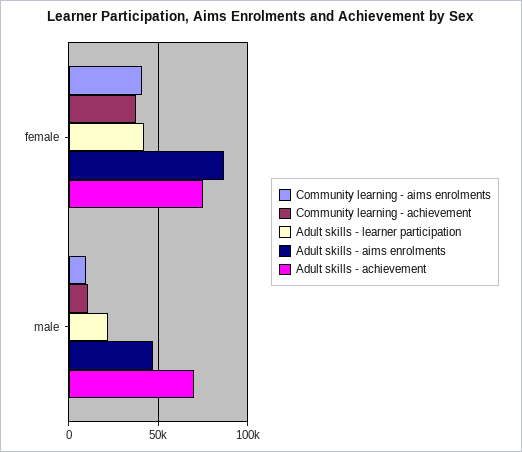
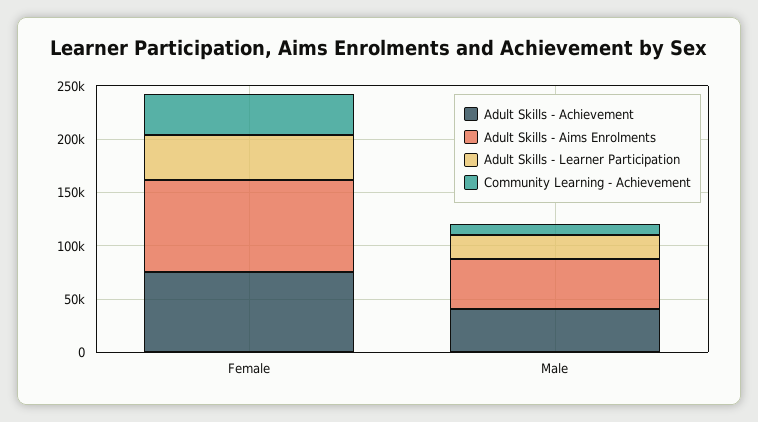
Community learning - aims enrolments, female: 40000 -> none
Community learning - aims enrolments, male: 10000 -> none
Adult skills - achievement, male: 70000 -> 40000

